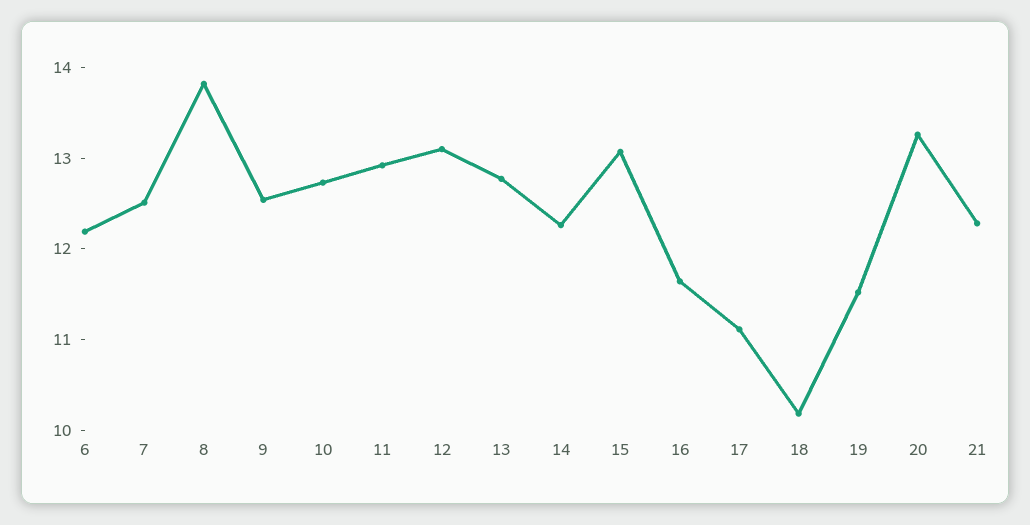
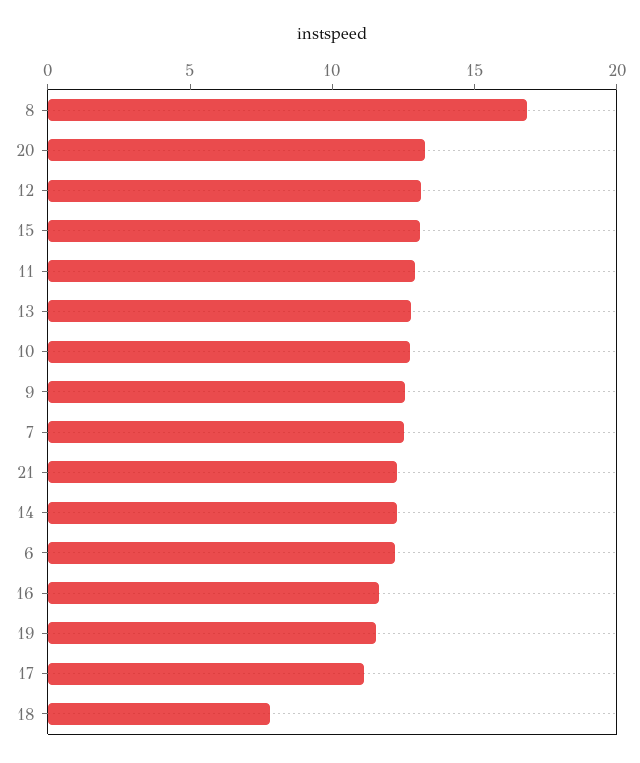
8: 13.8 -> 17
18: 10.2 -> 8

